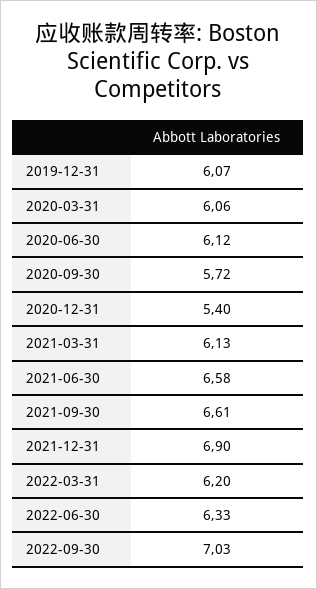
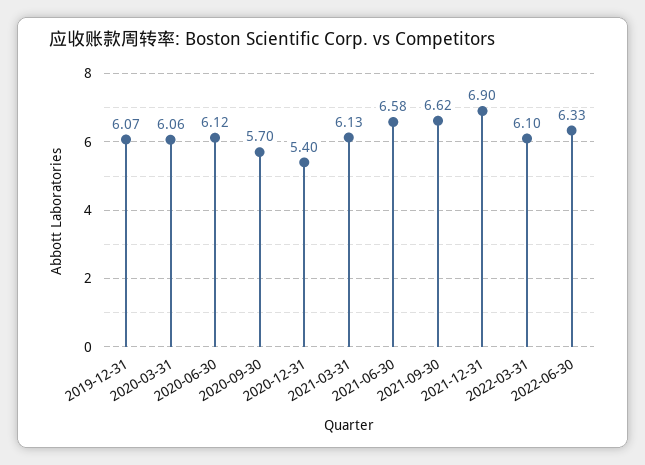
2020-09-30: 5.72 -> 5.7
2021-09-30: 6.61 -> 6.62
2022-03-31: 6.2 -> 6.1
2022-09-30: 7.03 -> none

